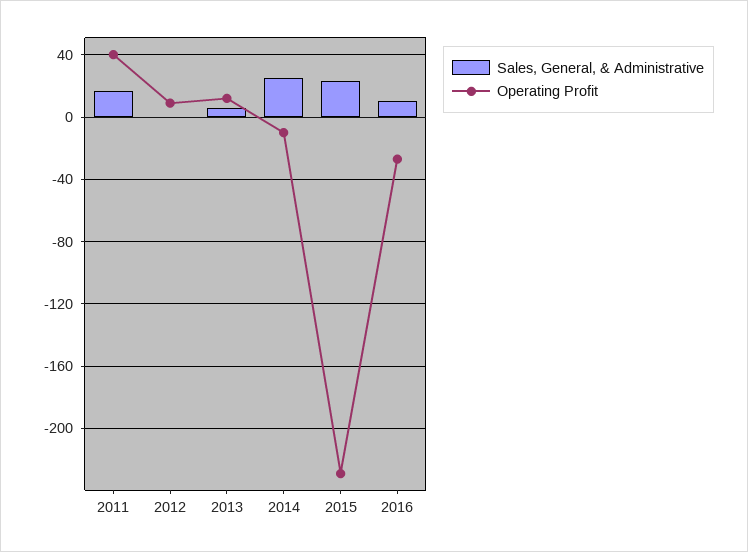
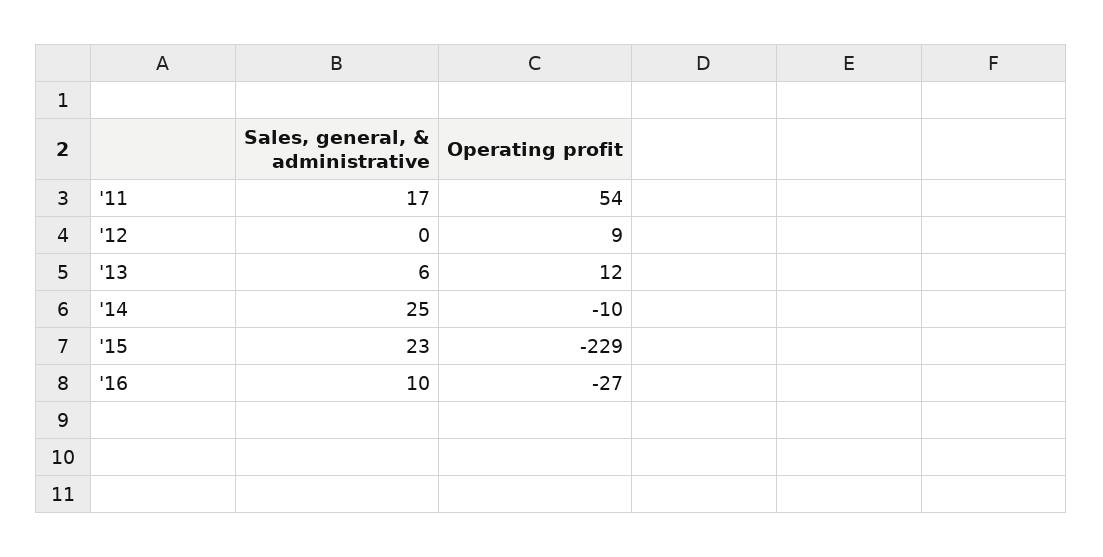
Operating Profit, 2011: 40 -> 54

